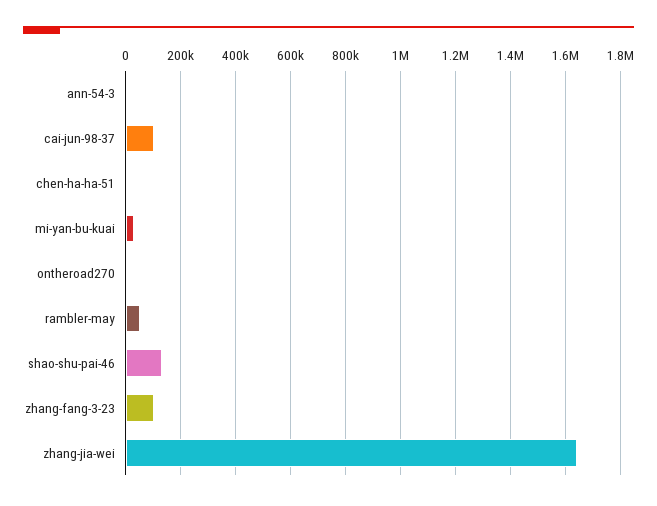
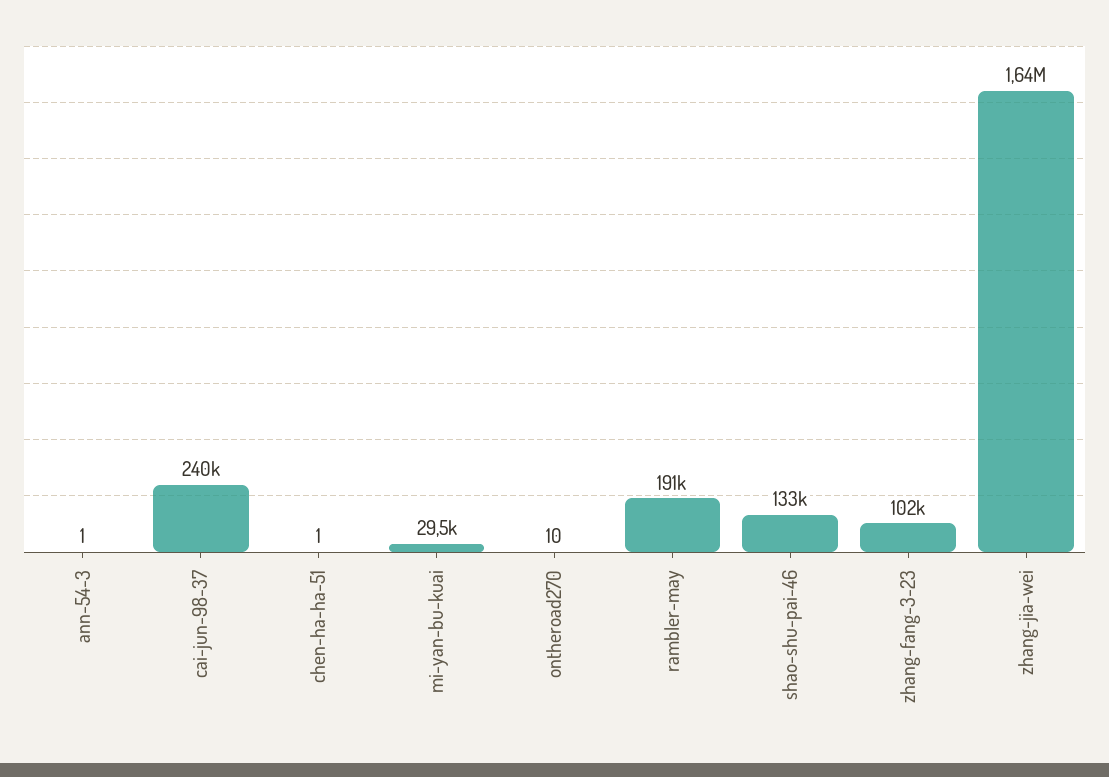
cai-jun-98-37: 100000 -> 240000
rambler-may: 50000 -> 191000

